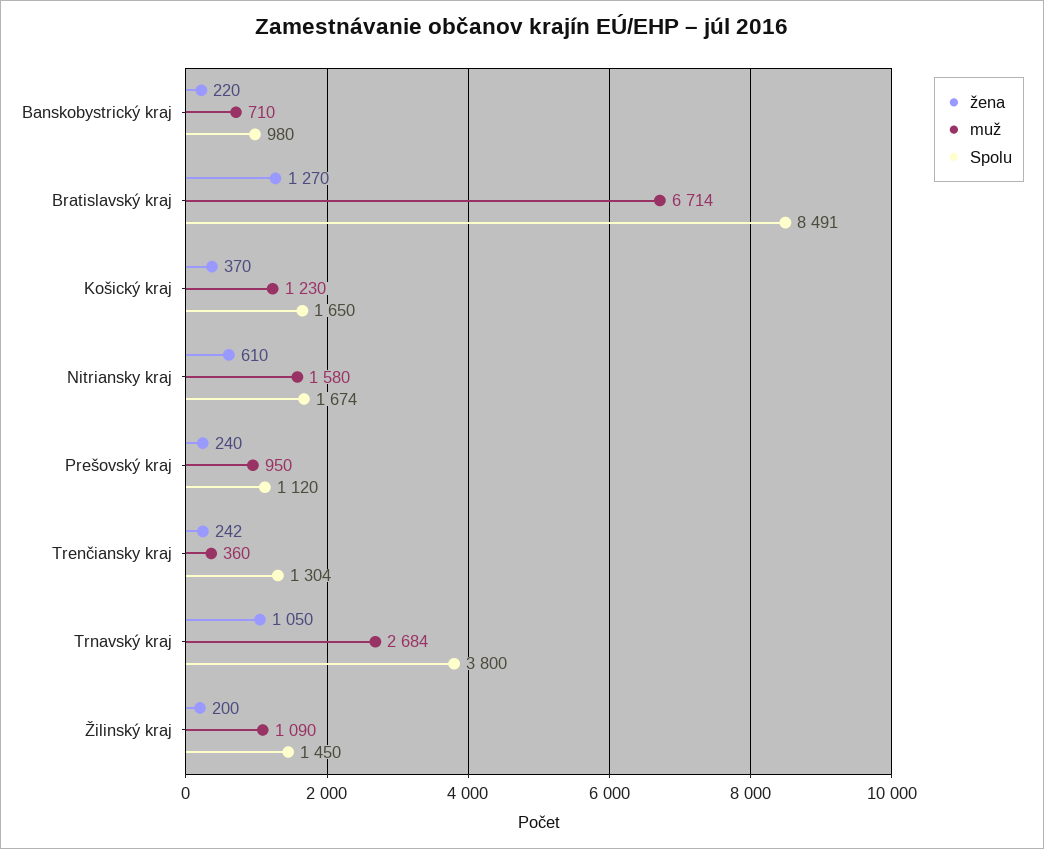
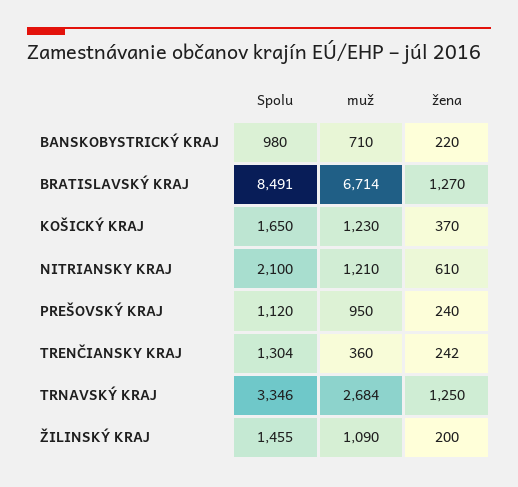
muž, Nitriansky kraj: 1580 -> 1210
Spolu, Nitriansky kraj: 1674 -> 2100
žena, Trnavský kraj: 1050 -> 1250
Spolu, Trnavský kraj: 3800 -> 3346
Spolu, Žilinský kraj: 1450 -> 1455

